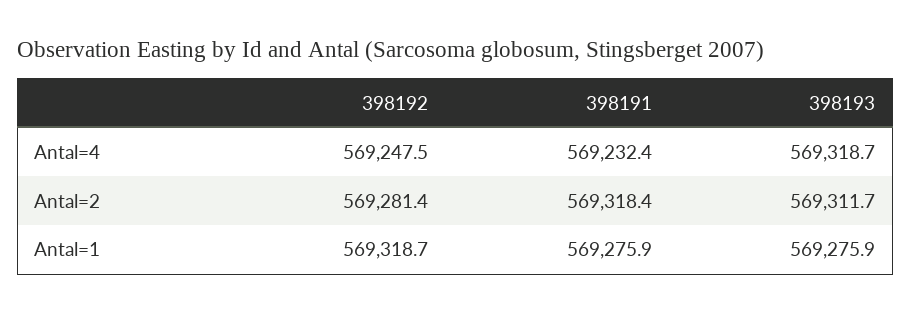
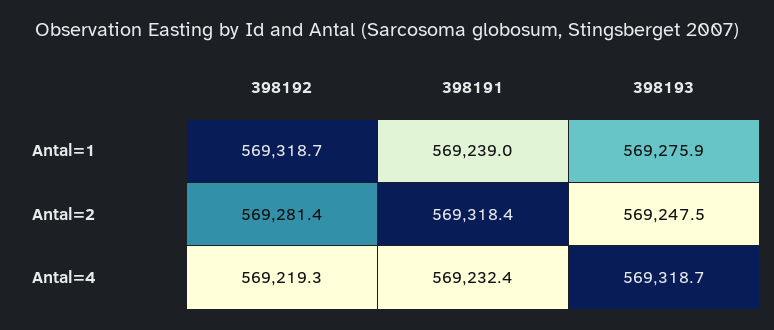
398192, Antal=4: 569247.5 -> 569219.3
398193, Antal=2: 569311.7 -> 569247.5
398191, Antal=1: 569275.9 -> 569239

